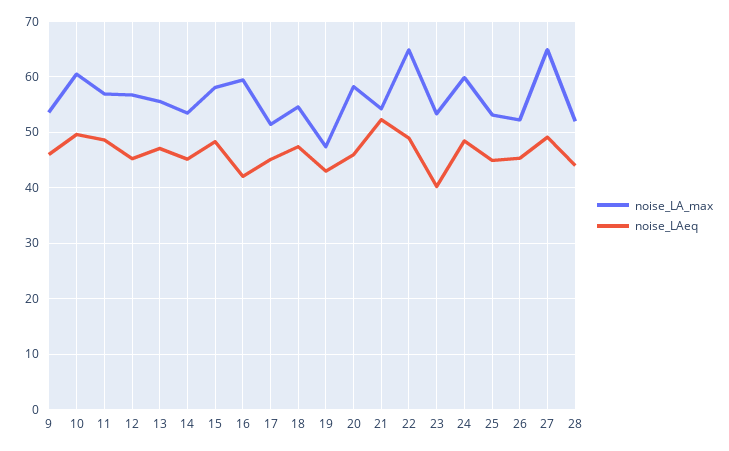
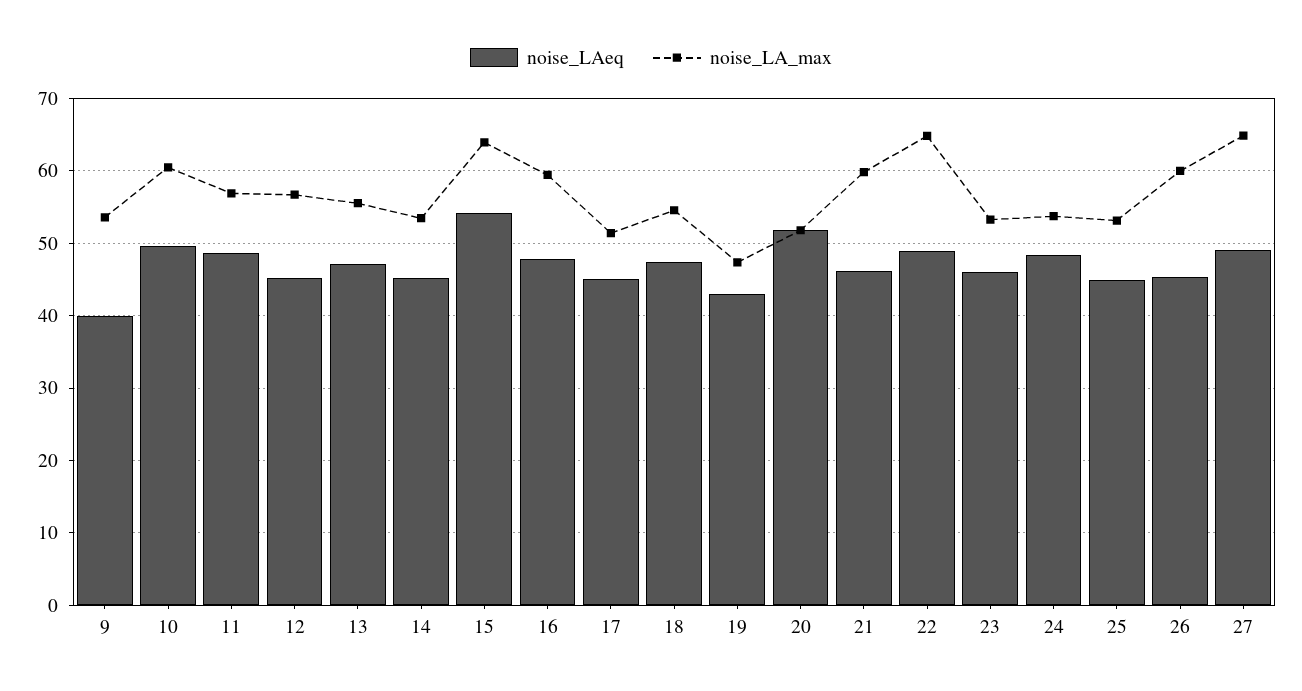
noise_LAeq, 9: 46 -> 40
noise_LA_max, 15: 58 -> 64
noise_LAeq, 15: 48 -> 54
noise_LAeq, 16: 42 -> 48
noise_LA_max, 20: 58 -> 52
noise_LAeq, 20: 46 -> 52
noise_LA_max, 21: 54 -> 60
noise_LAeq, 21: 52 -> 46
noise_LAeq, 23: 40 -> 46
noise_LA_max, 24: 60 -> 54
noise_LA_max, 26: 52 -> 60
noise_LA_max, 28: 52 -> none
noise_LAeq, 28: 44 -> none

